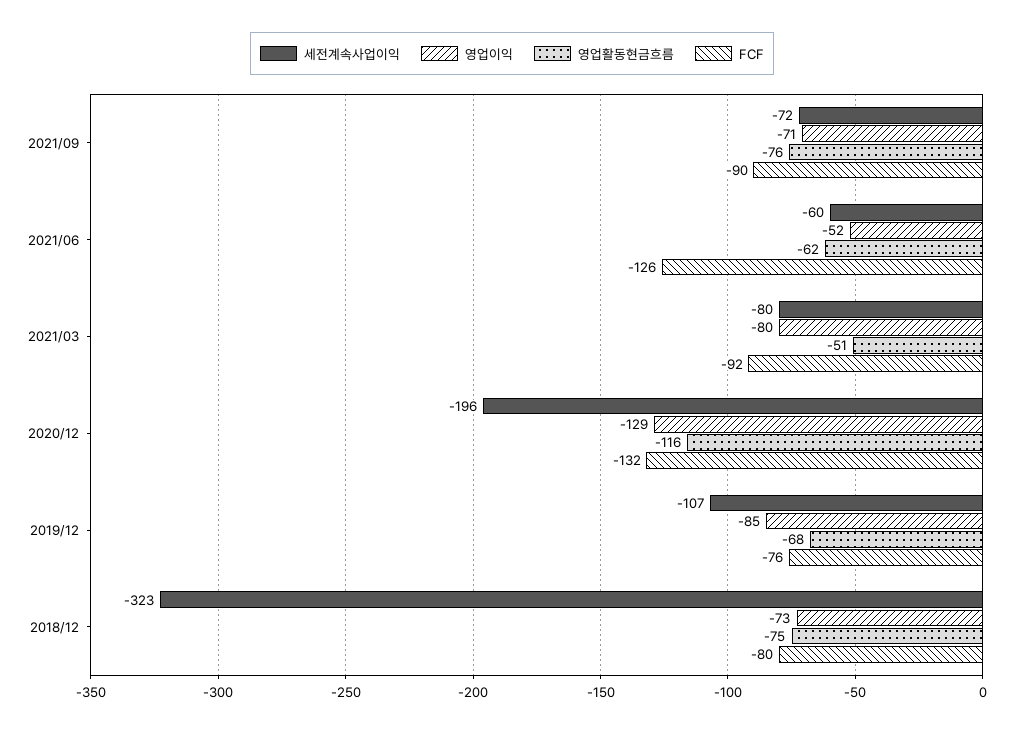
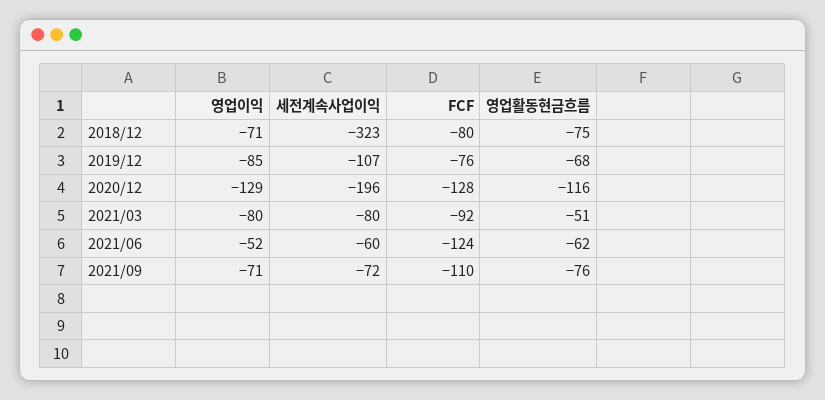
FCF, 2021/09: -90 -> -110
FCF, 2021/06: -126 -> -124
FCF, 2020/12: -132 -> -128
영업이익, 2018/12: -73 -> -71

